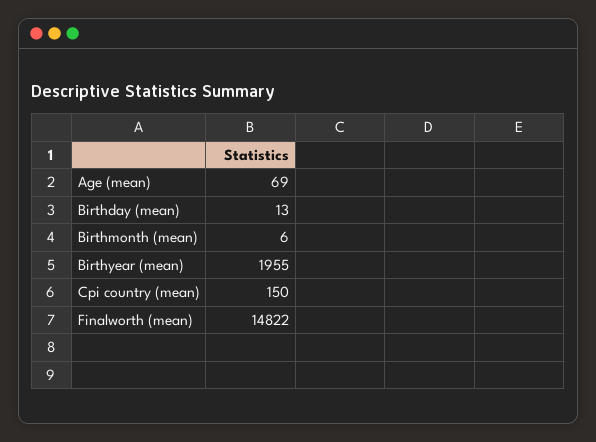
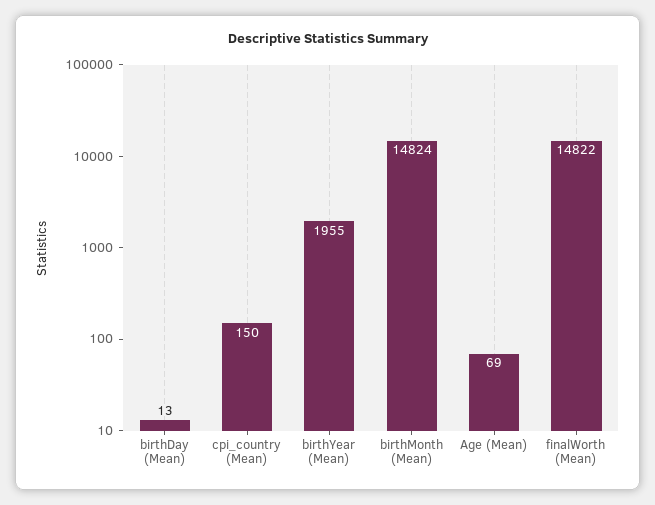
Birthmonth (mean): 6 -> 14824

